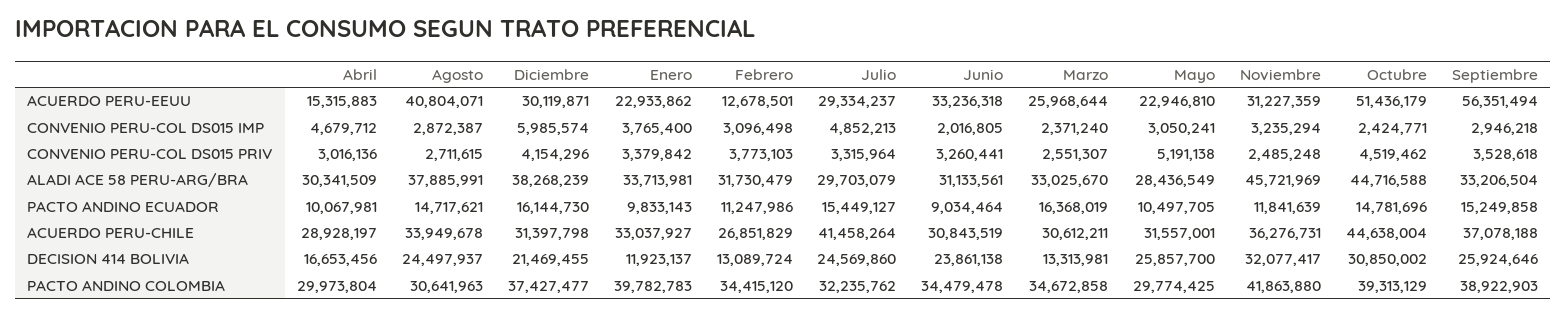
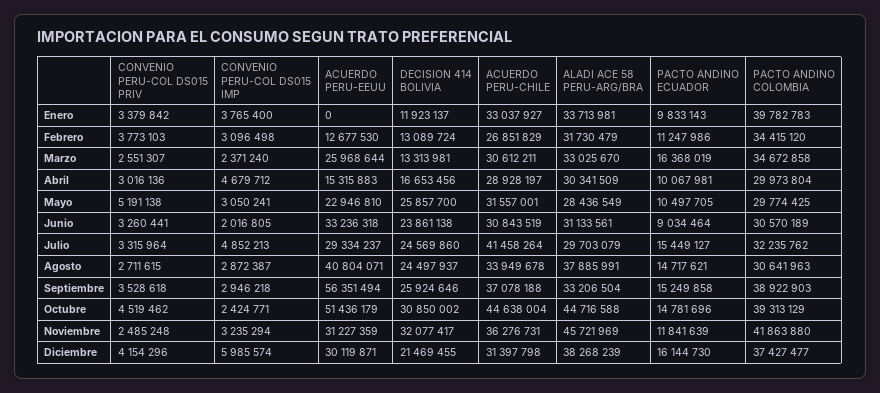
Enero, ACUERDO PERU-EEUU: 22933862 -> 0
Febrero, ACUERDO PERU-EEUU: 12678501 -> 12677530
Junio, PACTO ANDINO COLOMBIA: 34479478 -> 30570189

